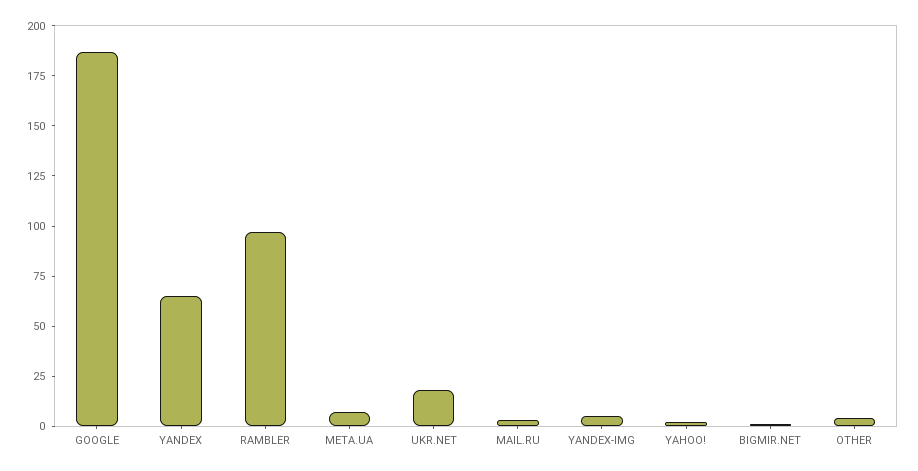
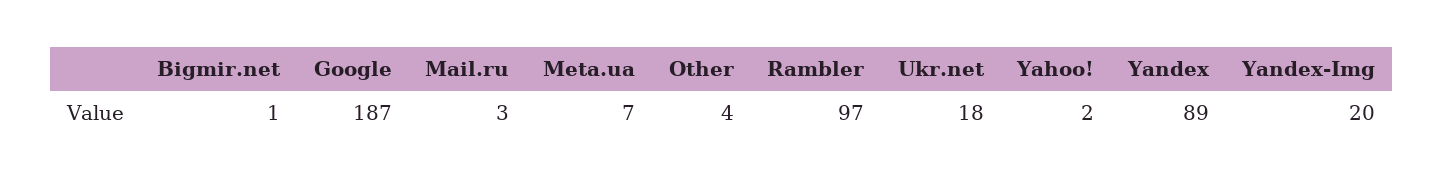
YANDEX: 65 -> 89
YANDEX-IMG: 5 -> 20

